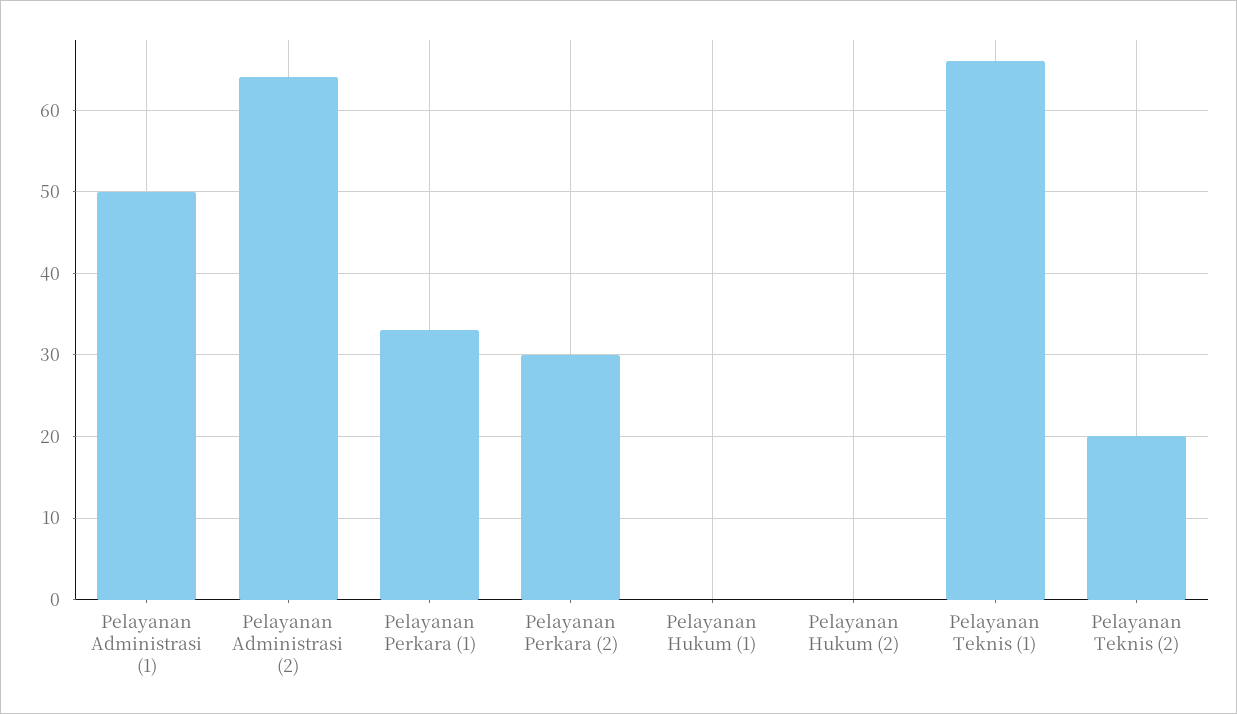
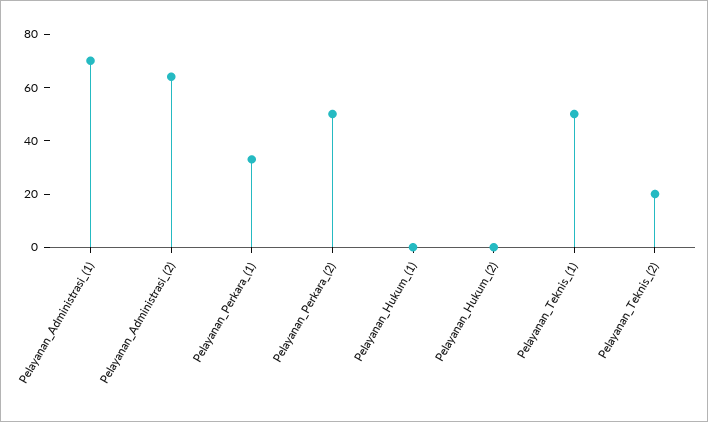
Pelayanan Administrasi (1): 50 -> 70
Pelayanan Perkara (2): 30 -> 50
Pelayanan Teknis (1): 66 -> 50

